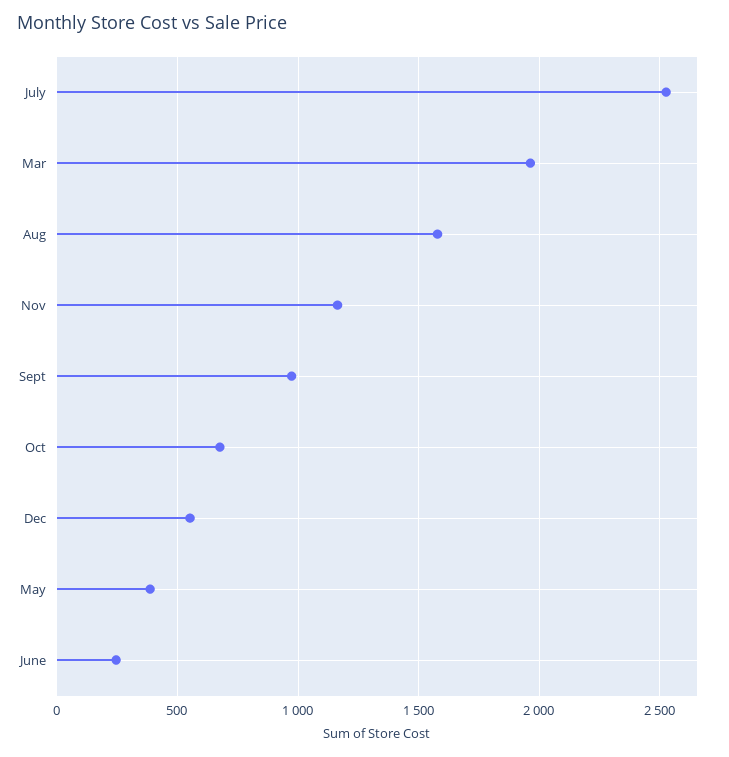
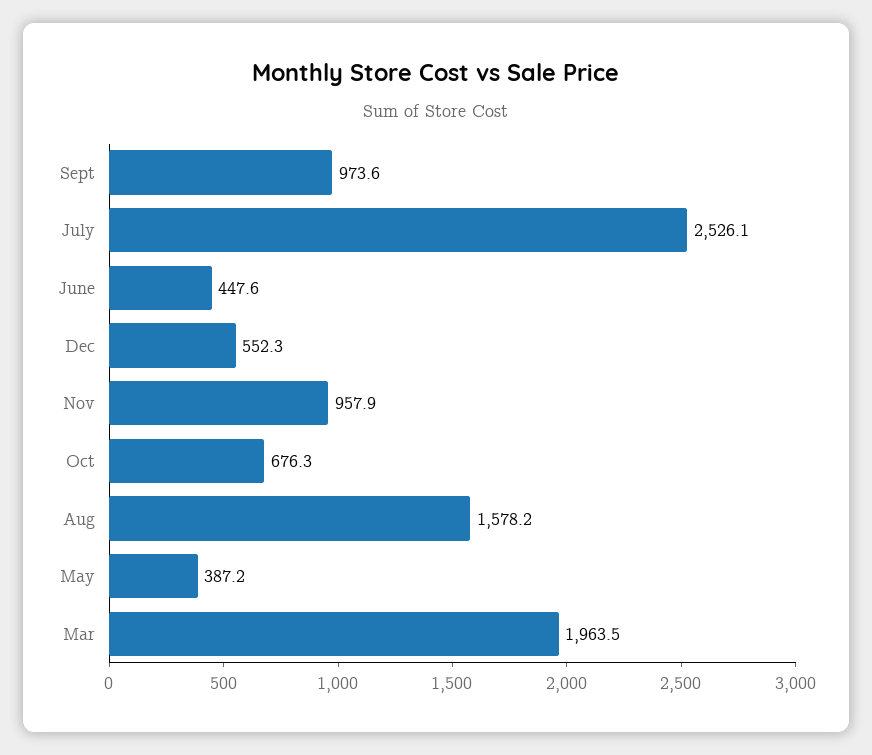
Nov: 1150 -> 957.9
June: 250 -> 447.6

